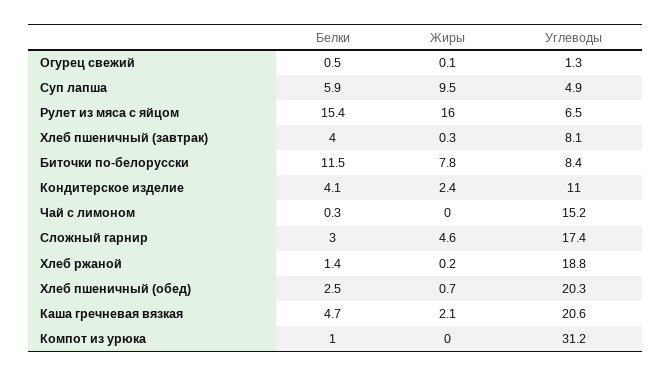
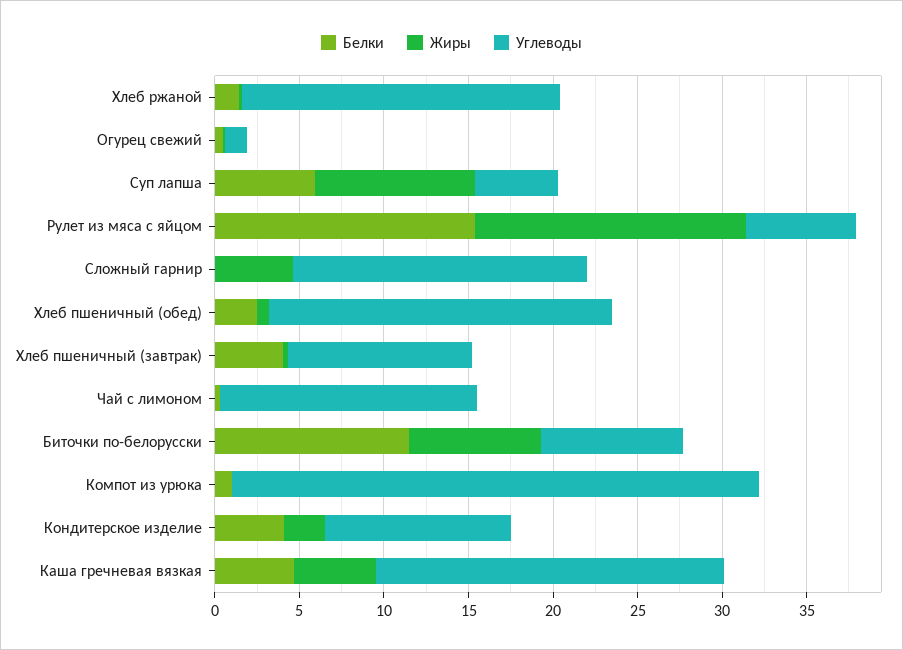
Углеводы, Хлеб пшеничный (завтрак): 8.1 -> 11
Белки, Сложный гарнир: 3 -> 0
Жиры, Каша гречневая вязкая: 2.1 -> 5

